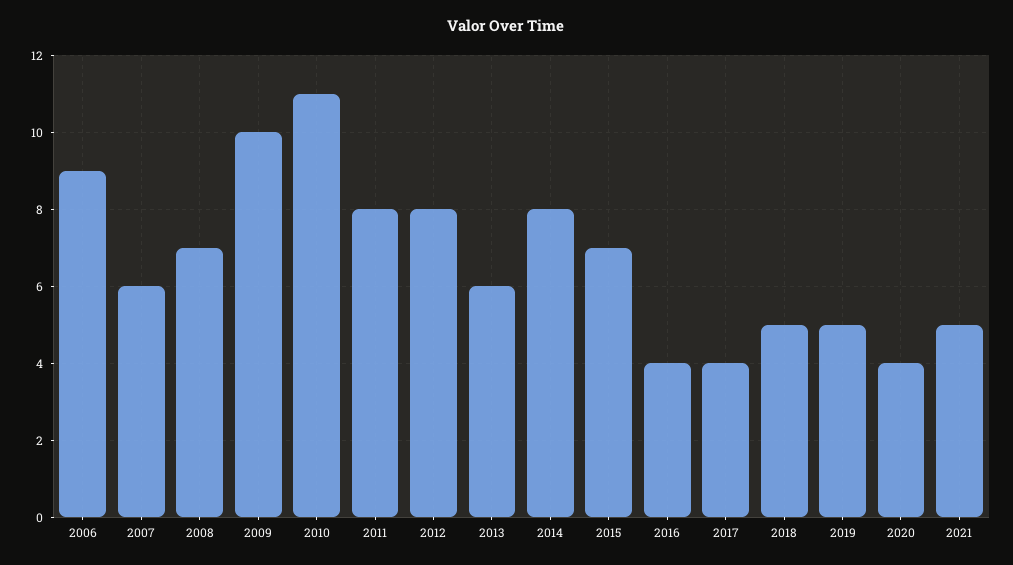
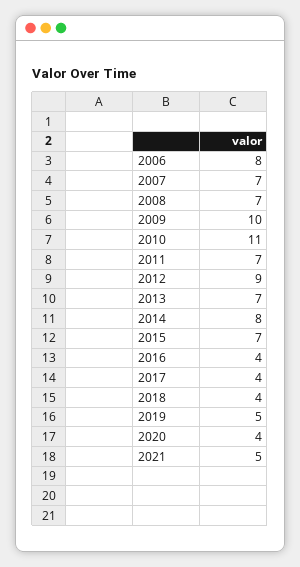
2006: 9 -> 8
2007: 6 -> 7
2011: 8 -> 7
2012: 8 -> 9
2013: 6 -> 7
2018: 5 -> 4

